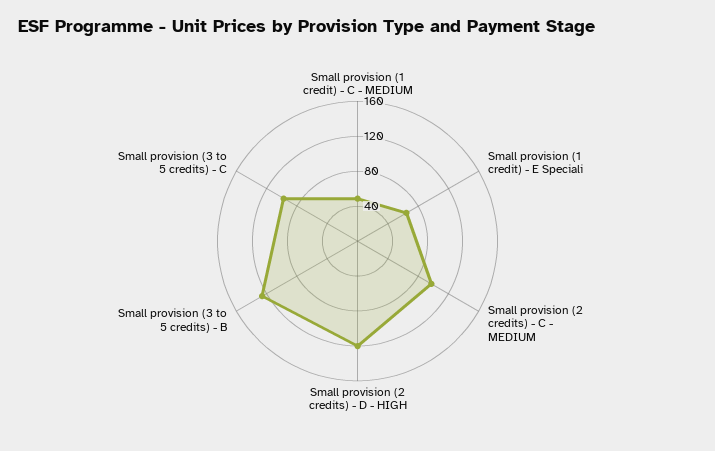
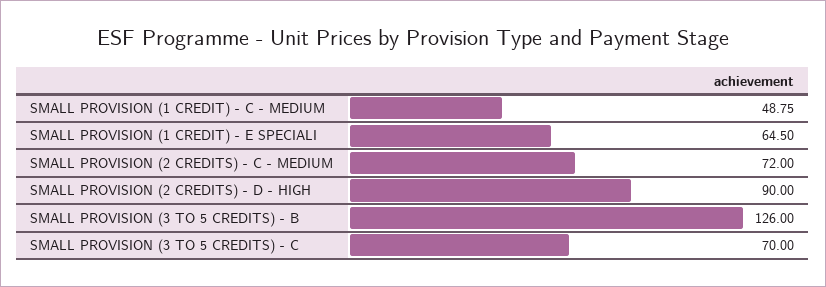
Small provision (2 credits) - C - MEDIUM: 100 -> 72
Small provision (2 credits) - D - HIGH: 120 -> 90
Small provision (3 to 5 credits) - C: 100 -> 70

